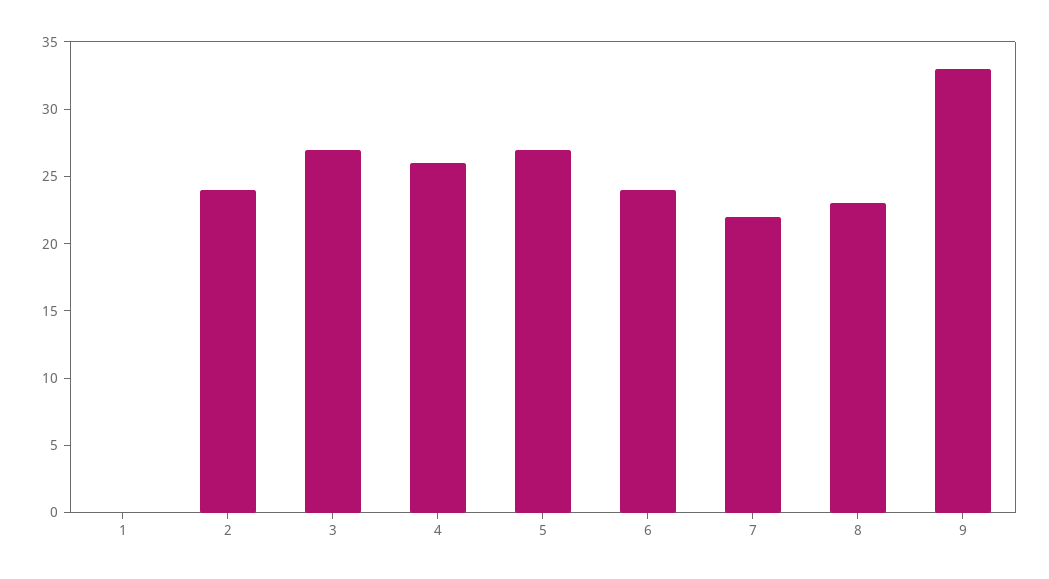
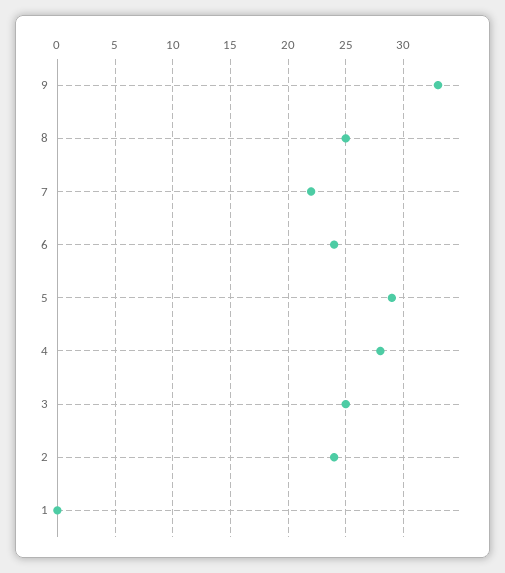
3: 27 -> 25
4: 26 -> 28
5: 27 -> 29
8: 23 -> 25

